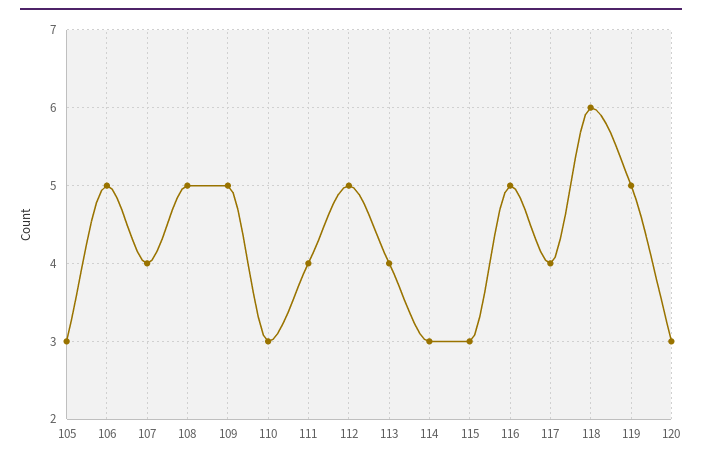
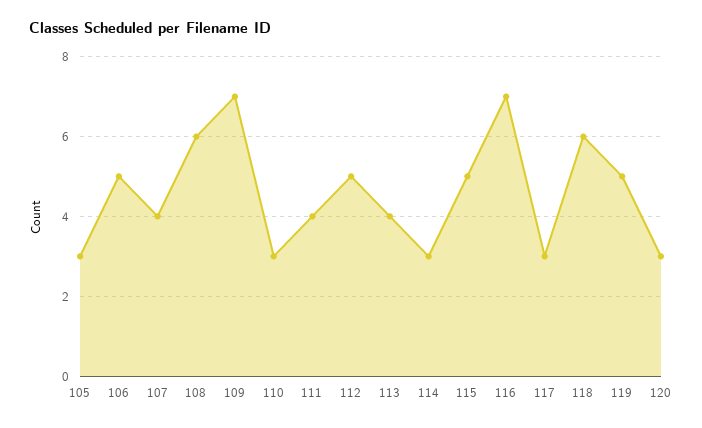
108: 5 -> 6
109: 5 -> 7
115: 3 -> 5
116: 5 -> 7
117: 4 -> 3

